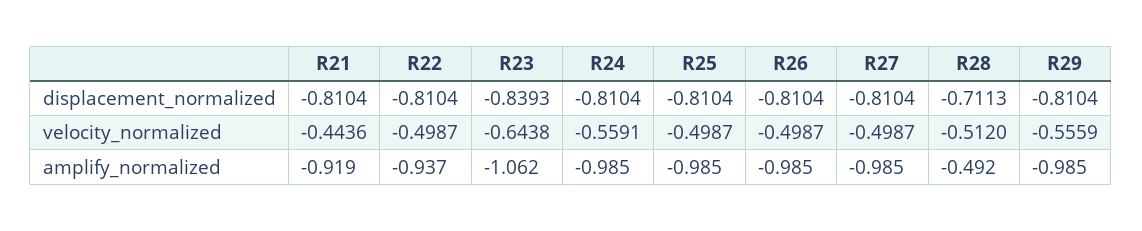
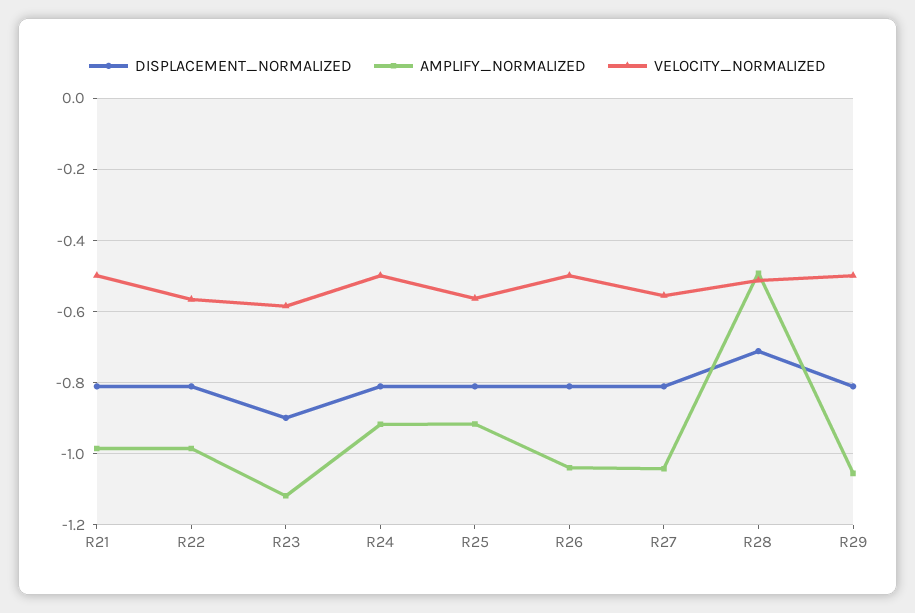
displacement_normalized, R23: -0.8393 -> -0.9
velocity_normalized, R21: -0.4436 -> -0.5
velocity_normalized, R22: -0.4987 -> -0.56
velocity_normalized, R23: -0.6438 -> -0.58
velocity_normalized, R24: -0.5591 -> -0.5
velocity_normalized, R25: -0.4987 -> -0.56
velocity_normalized, R27: -0.4987 -> -0.56
velocity_normalized, R29: -0.5559 -> -0.5
amplify_normalized, R21: -0.919 -> -0.98
amplify_normalized, R22: -0.937 -> -0.98
amplify_normalized, R23: -1.062 -> -1.12
amplify_normalized, R24: -0.985 -> -0.92
amplify_normalized, R25: -0.985 -> -0.92
amplify_normalized, R26: -0.985 -> -1.04
amplify_normalized, R27: -0.985 -> -1.04
amplify_normalized, R29: -0.985 -> -1.06

